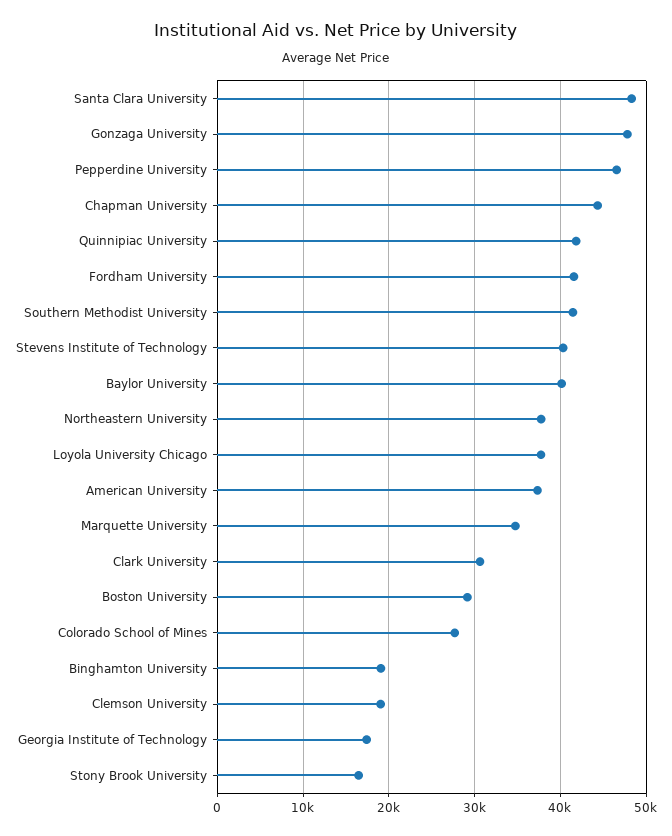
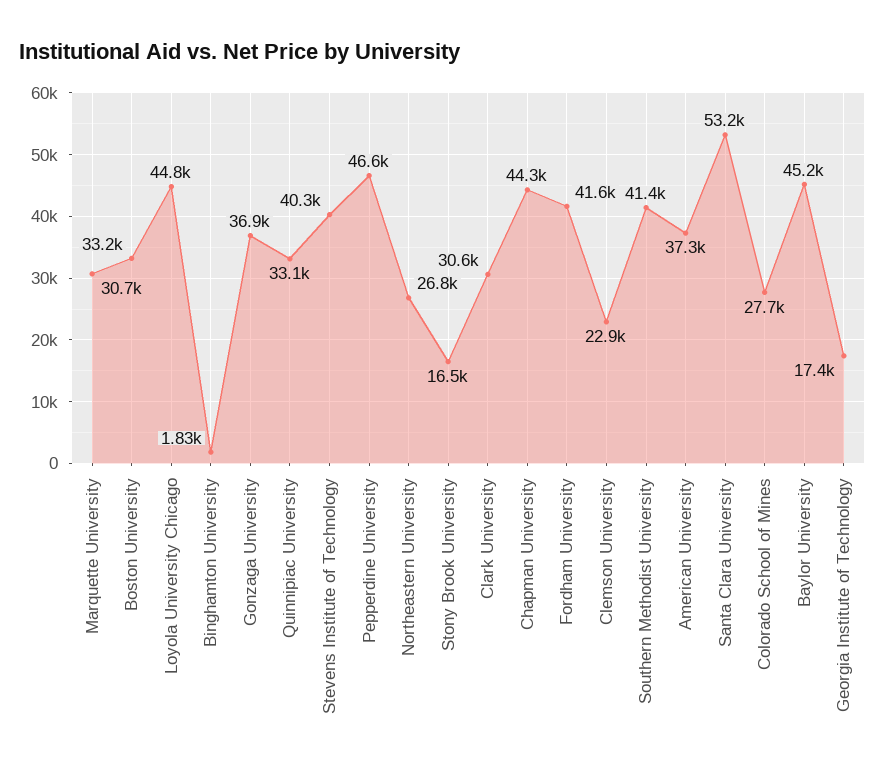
Santa Clara University: 48000 -> 53200
Gonzaga University: 48000 -> 36900
Quinnipiac University: 42000 -> 33100
Baylor University: 40000 -> 45200
Northeastern University: 38000 -> 26800
Loyola University Chicago: 38000 -> 44800
Marquette University: 35000 -> 30700
Boston University: 29000 -> 33200
Binghamton University: 19000 -> 1830
Clemson University: 19000 -> 22900

